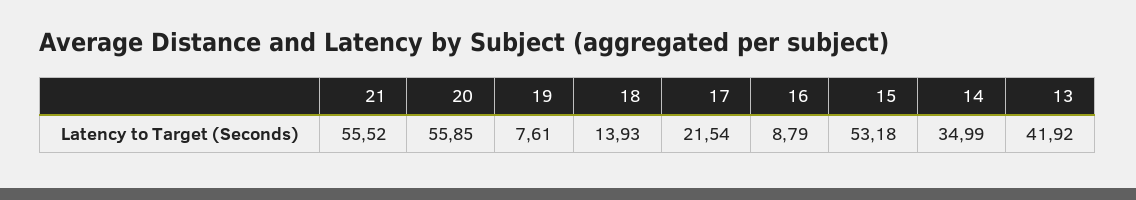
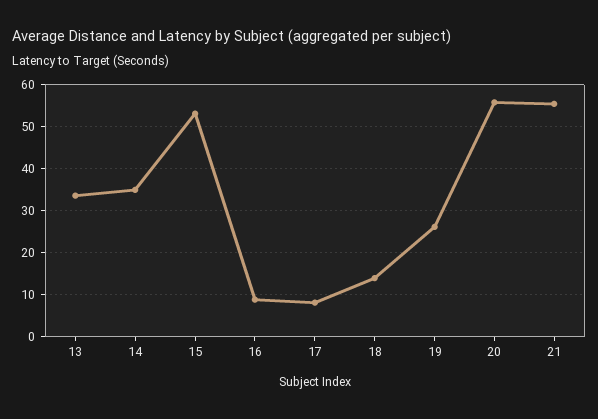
19: 7.61 -> 26
17: 21.54 -> 8
13: 41.92 -> 34

